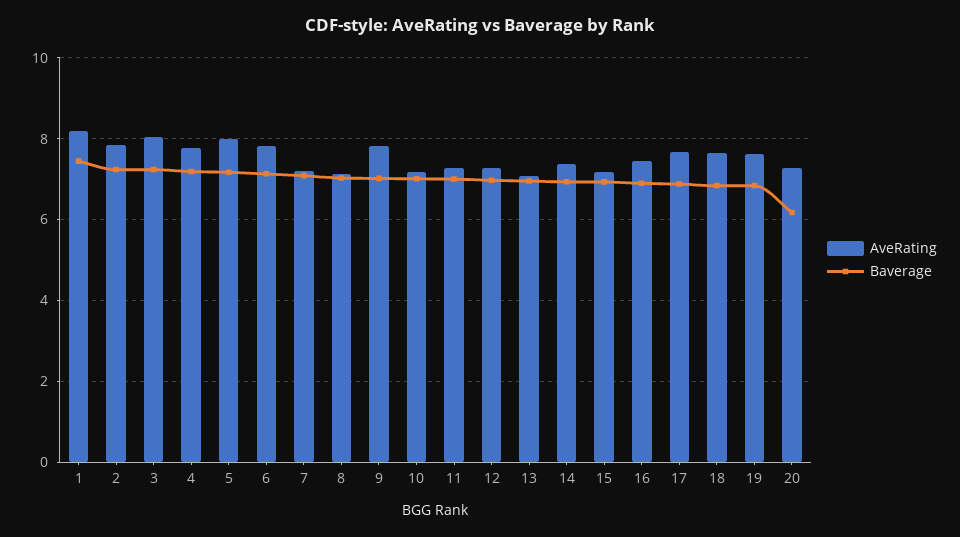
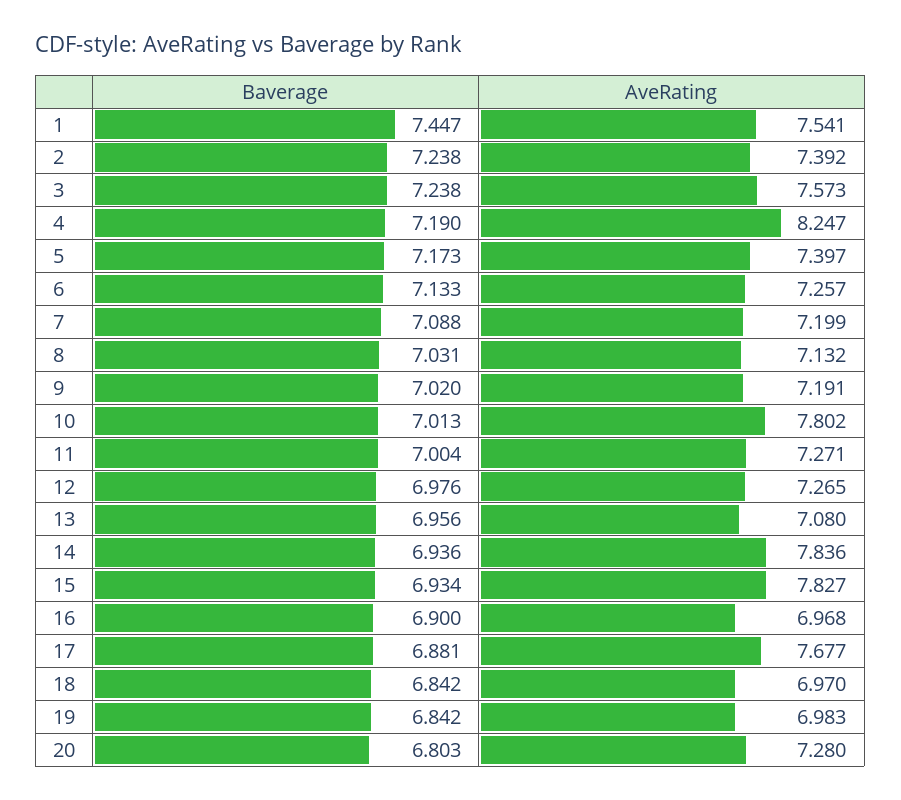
AveRating, 1: 8.2 -> 7.541
AveRating, 2: 7.8 -> 7.392
AveRating, 3: 8 -> 7.573
AveRating, 4: 7.8 -> 8.247
AveRating, 5: 8 -> 7.397
AveRating, 6: 7.8 -> 7.257
AveRating, 9: 7.8 -> 7.191
AveRating, 10: 7.2 -> 7.802
AveRating, 14: 7.4 -> 7.836
AveRating, 15: 7.2 -> 7.827
AveRating, 16: 7.4 -> 6.968
AveRating, 18: 7.6 -> 6.97
AveRating, 19: 7.6 -> 6.983
Baverage, 20: 6.2 -> 6.803

